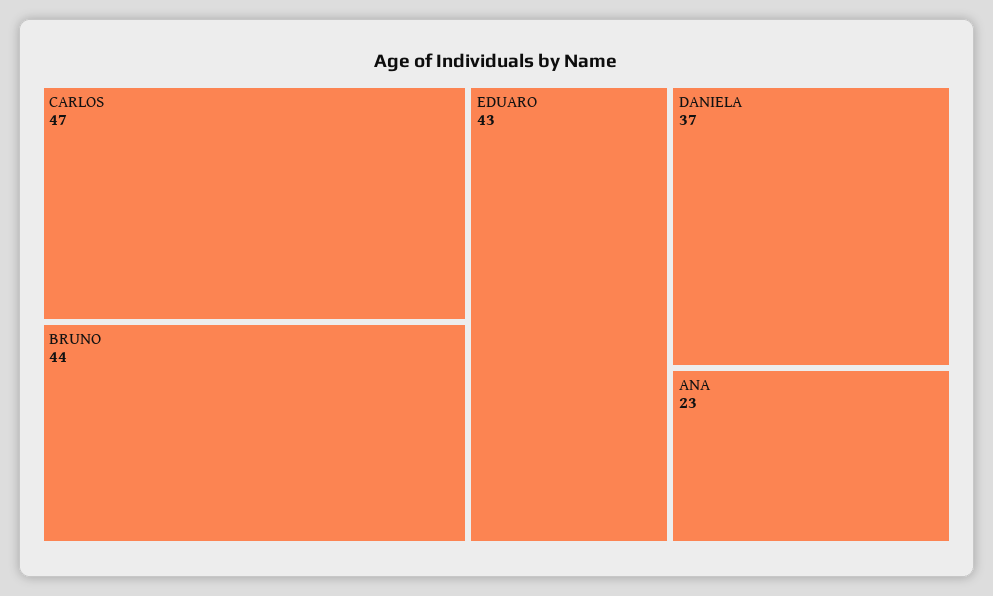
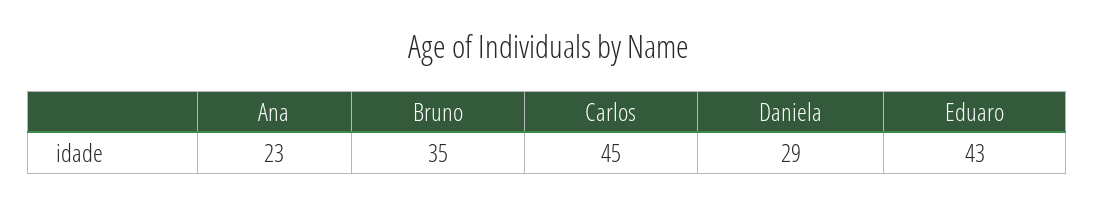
CARLOS: 47 -> 45
BRUNO: 44 -> 35
DANIELA: 37 -> 29

